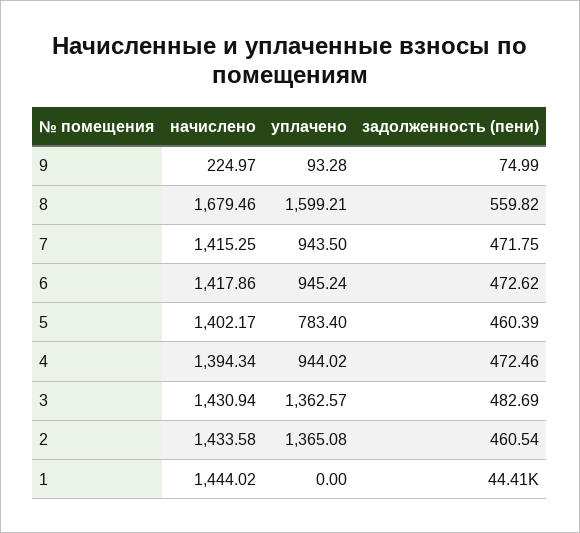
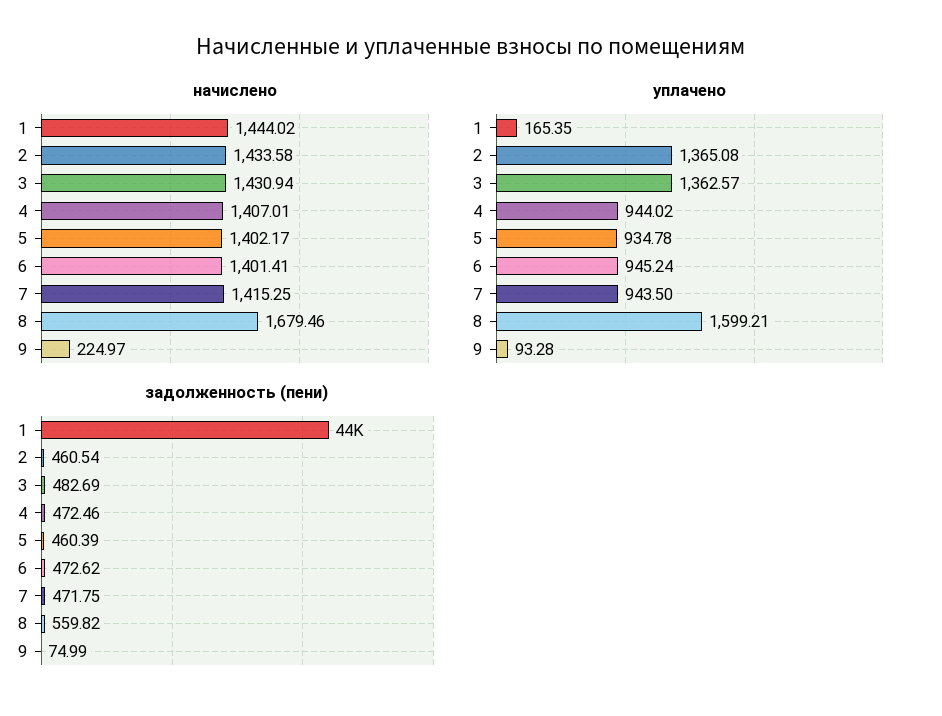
начислено, 6: 1417.86 -> 1401.41
уплачено, 5: 783.4 -> 934.78
начислено, 4: 1394.34 -> 1407.01
уплачено, 1: 0 -> 165.35

